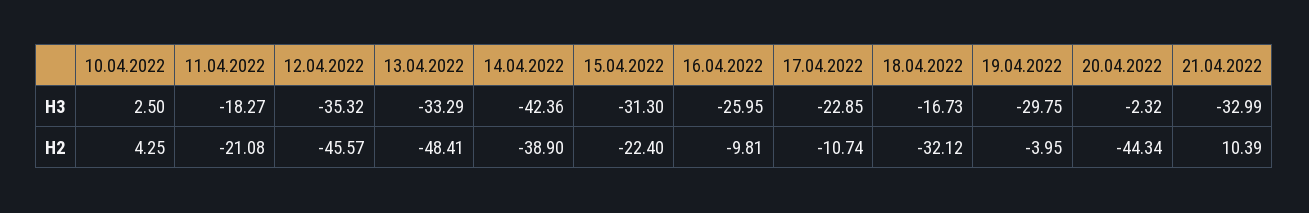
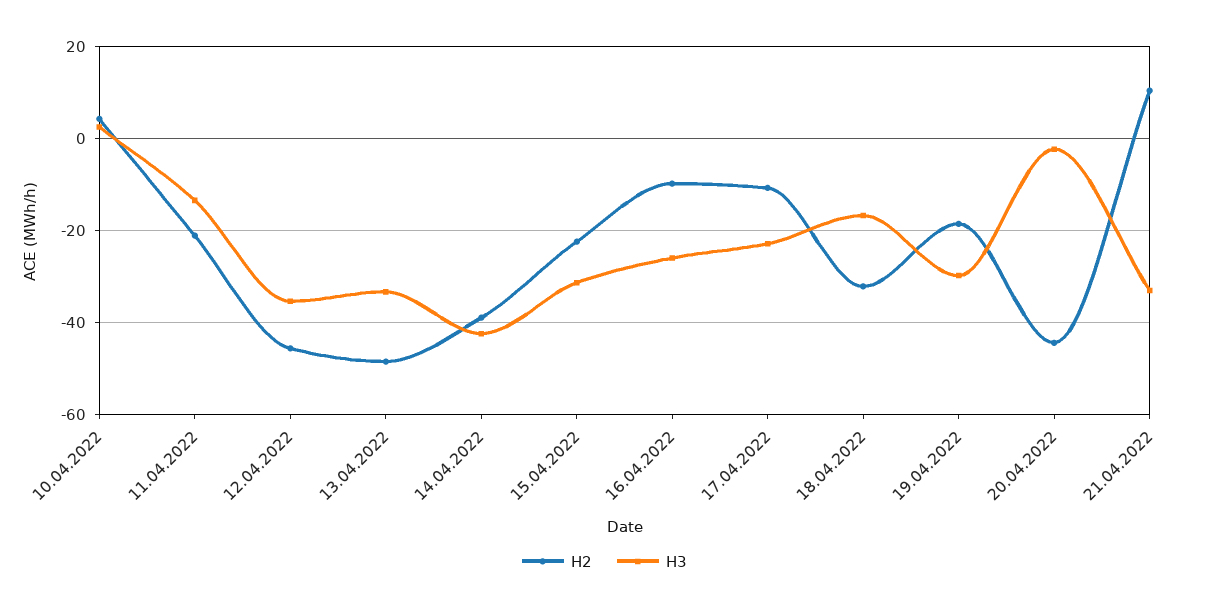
H3, 11.04.2022: -18.27 -> -14
H2, 19.04.2022: -3.95 -> -18

